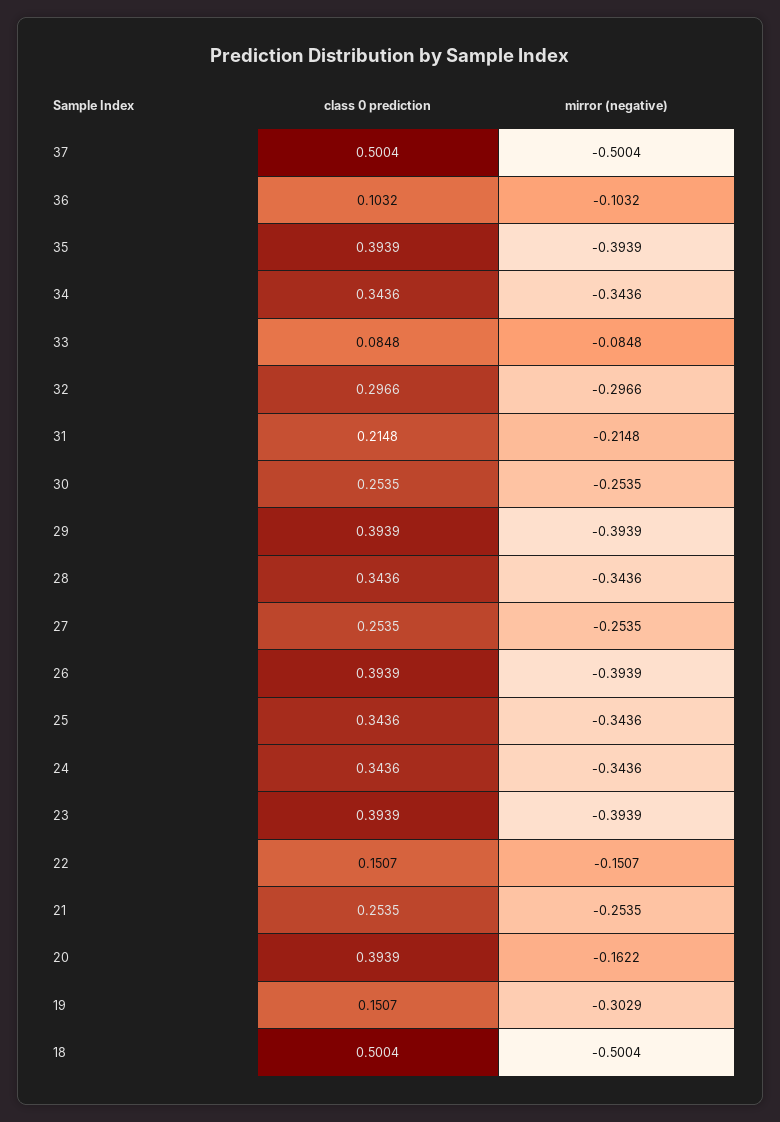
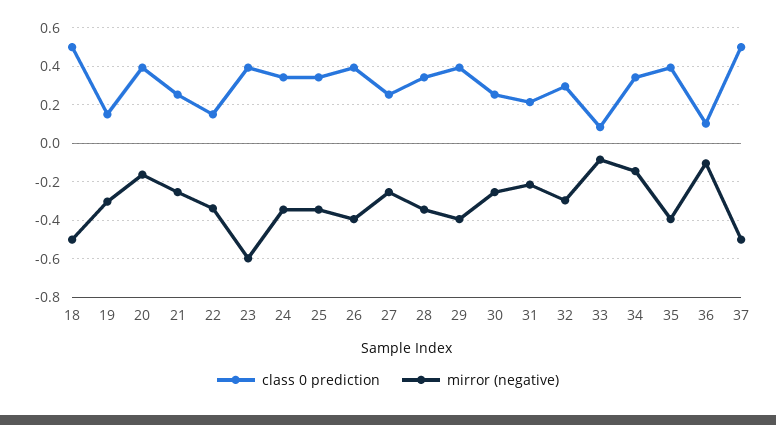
mirror (negative), 34: -0.3436 -> -0.15
mirror (negative), 23: -0.3939 -> -0.6
mirror (negative), 22: -0.1507 -> -0.35

